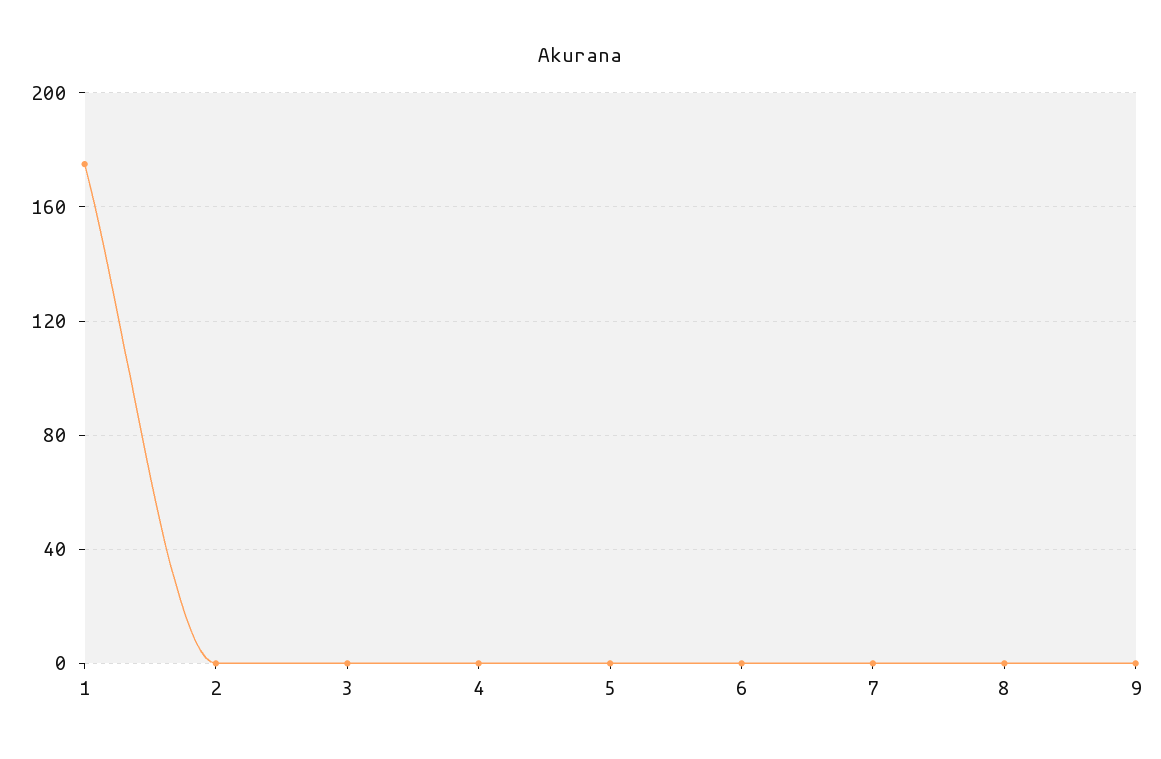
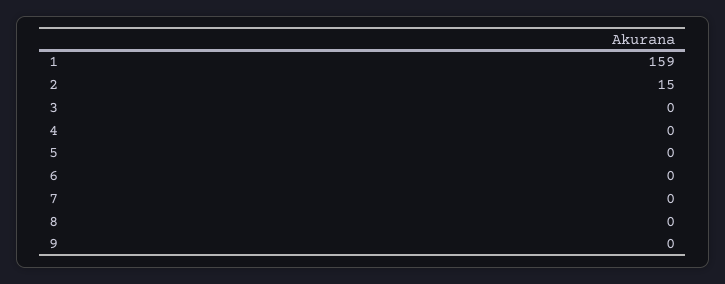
1: 175 -> 159
2: 0 -> 15

